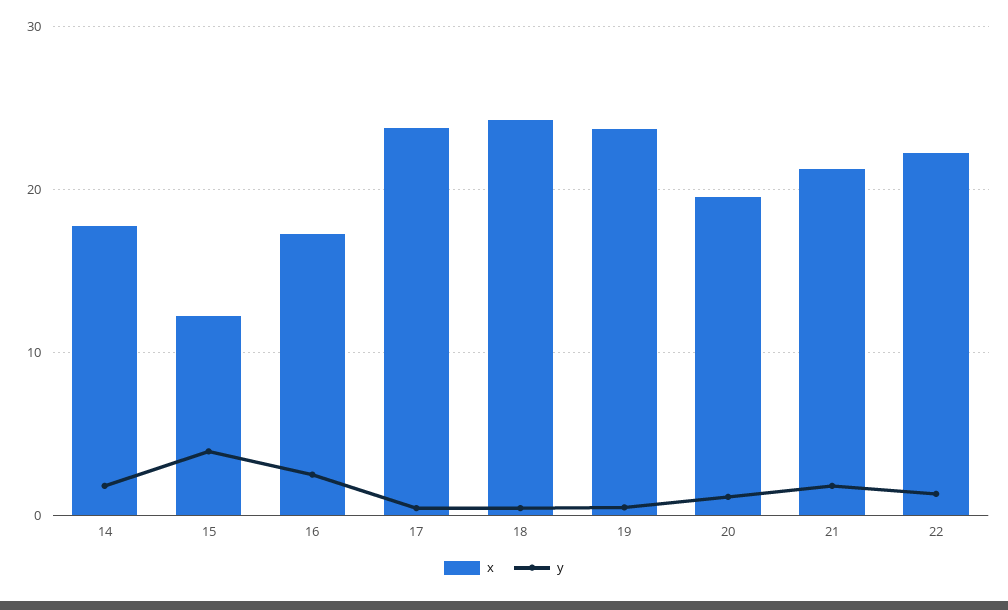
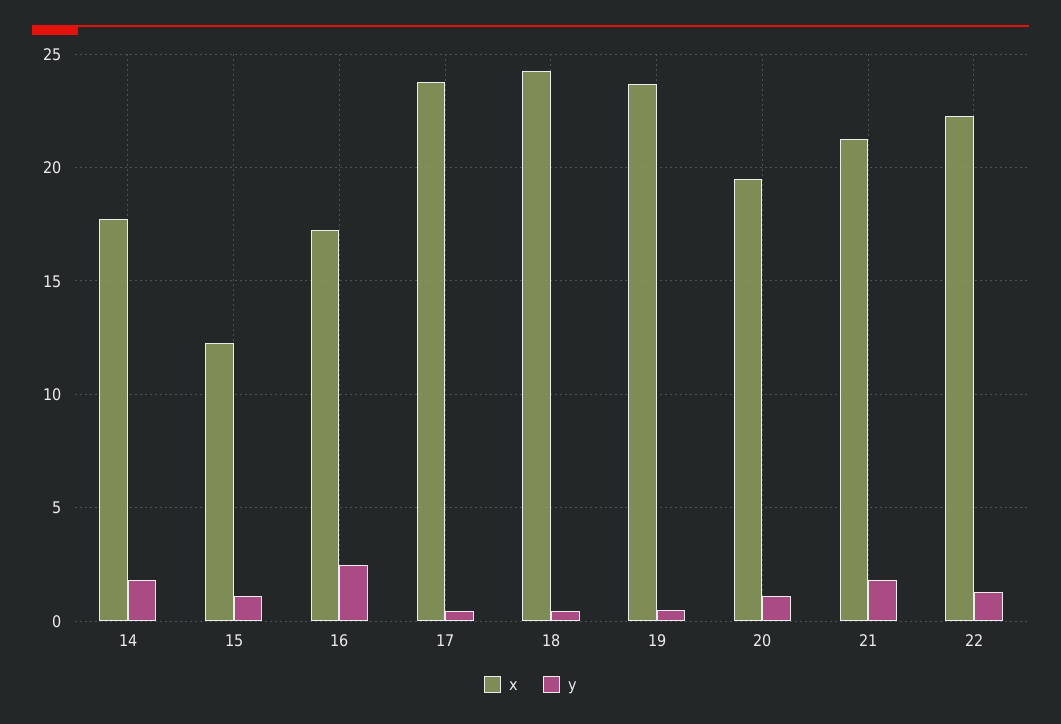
y, 15: 4 -> 1

